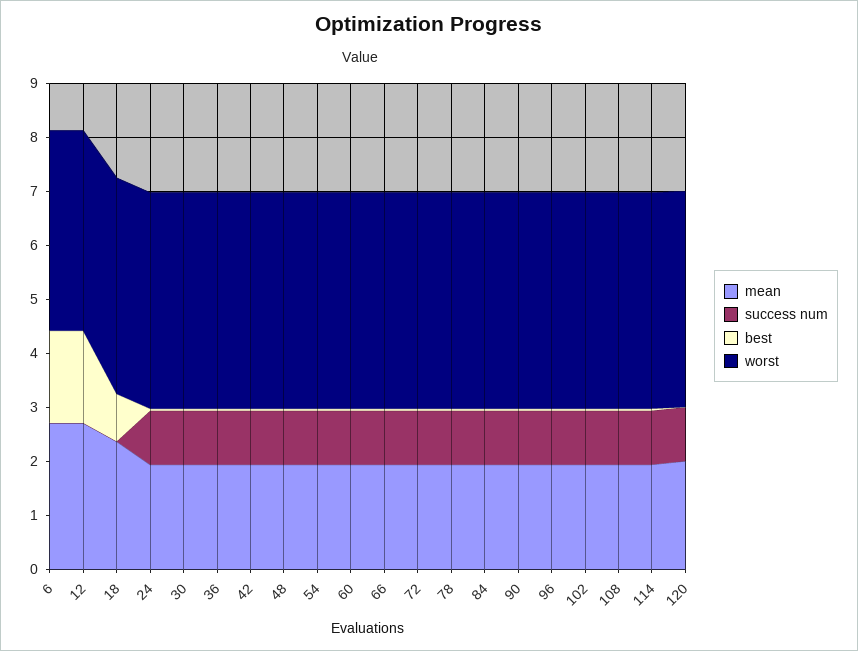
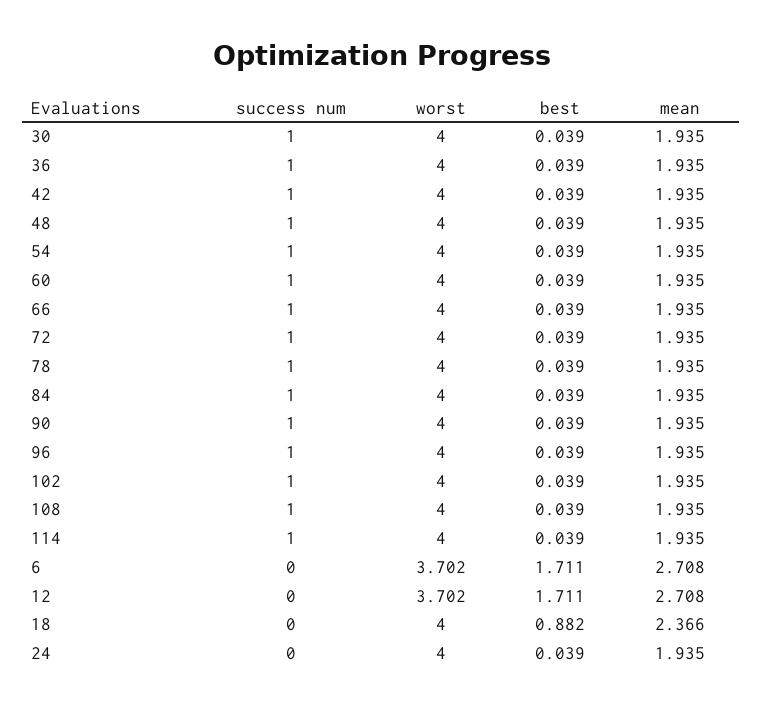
success num, 24: 1 -> 0
mean, 120: 2 -> none
success num, 120: 1 -> none
best, 120: 0 -> none
worst, 120: 4 -> none

